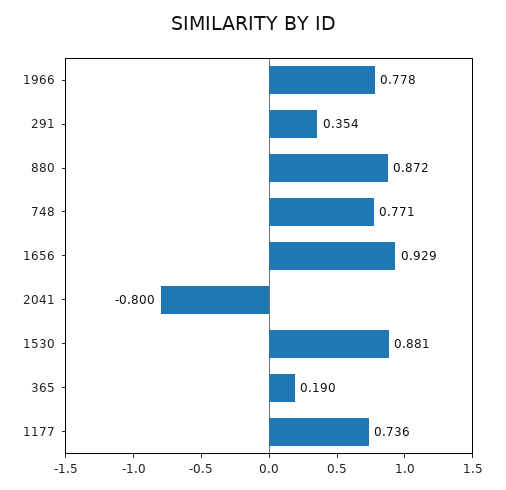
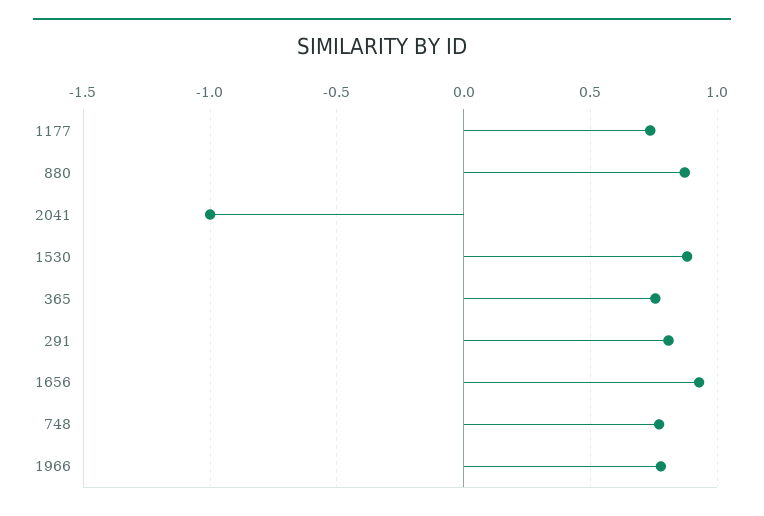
291: 0.354 -> 0.8
2041: -0.8 -> -1
365: 0.19 -> 0.75

